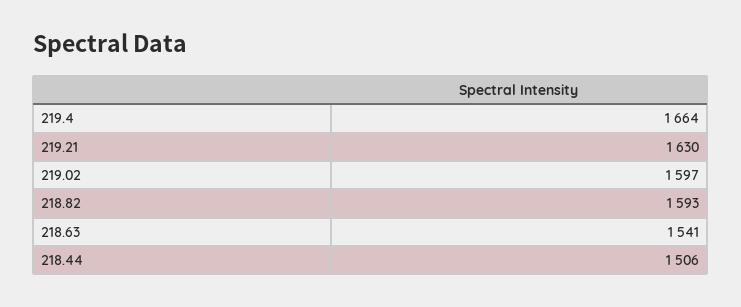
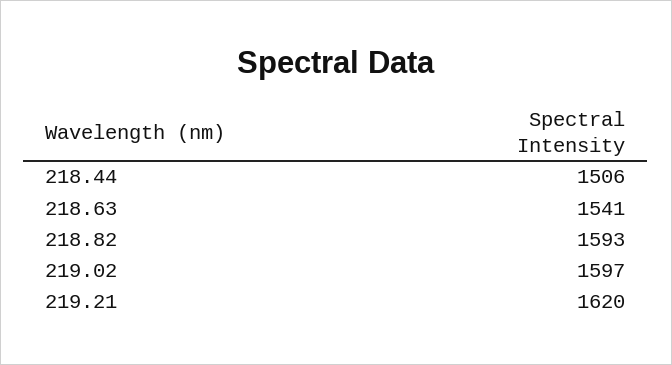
219.4: 1664 -> none
219.21: 1630 -> 1620

